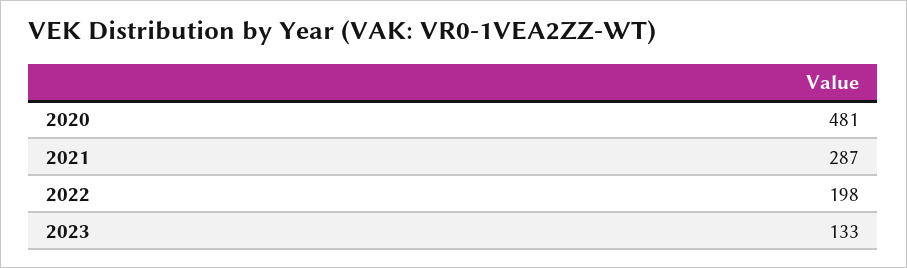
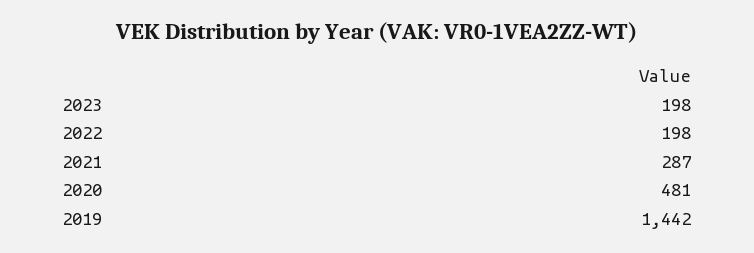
2023: 133 -> 198
2019: none -> 1442

